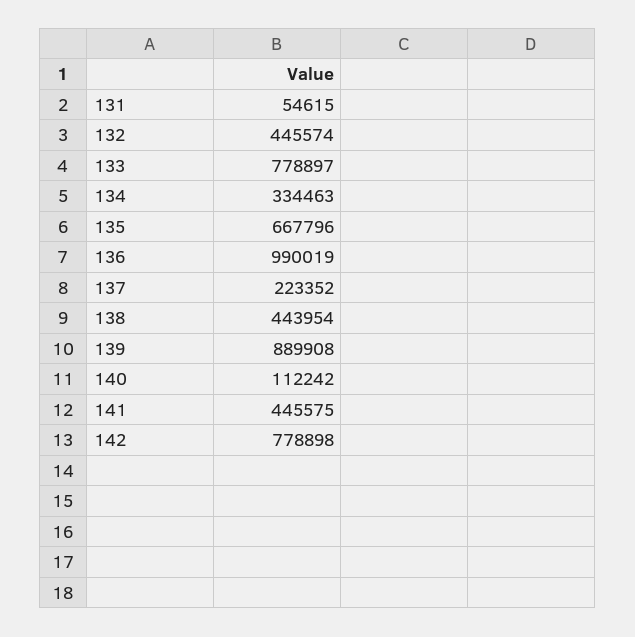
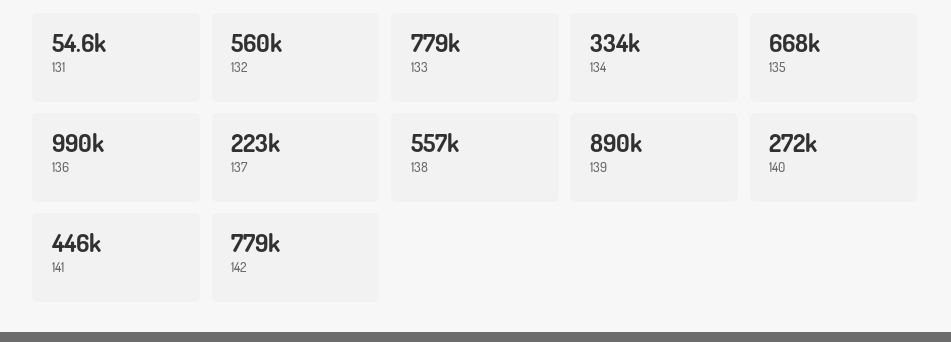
132: 445574 -> 560000
138: 443954 -> 557000
140: 112242 -> 272000

